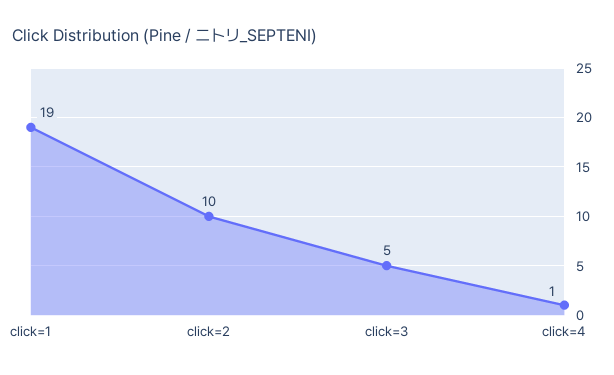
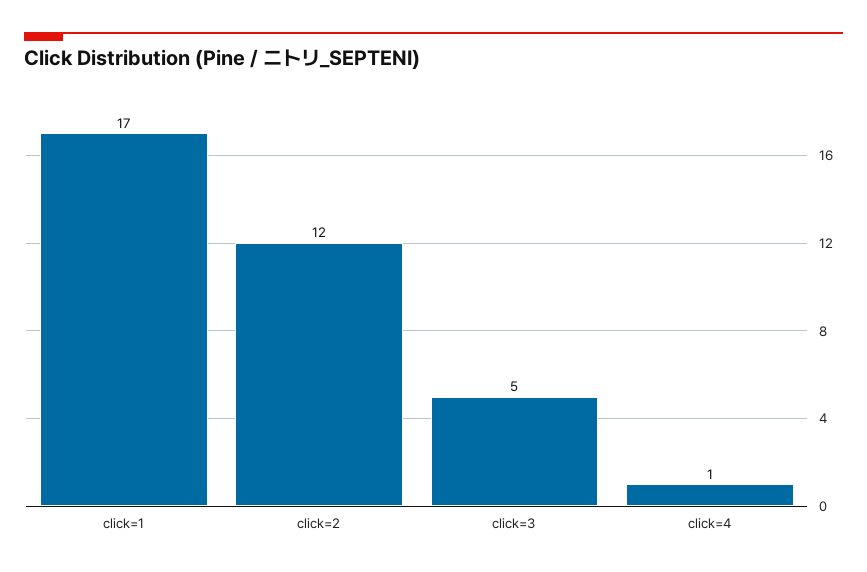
click=1: 19 -> 17
click=2: 10 -> 12

